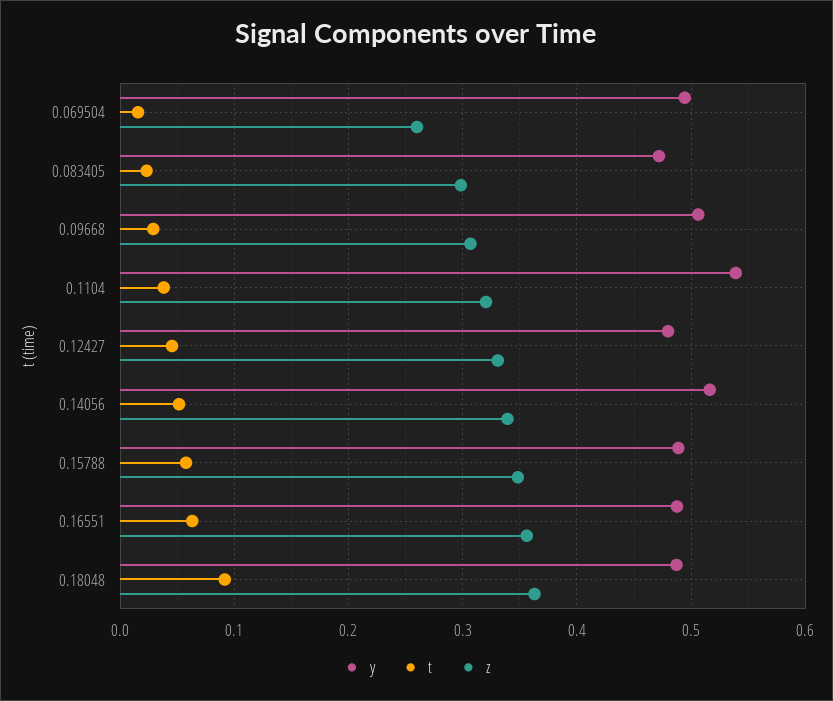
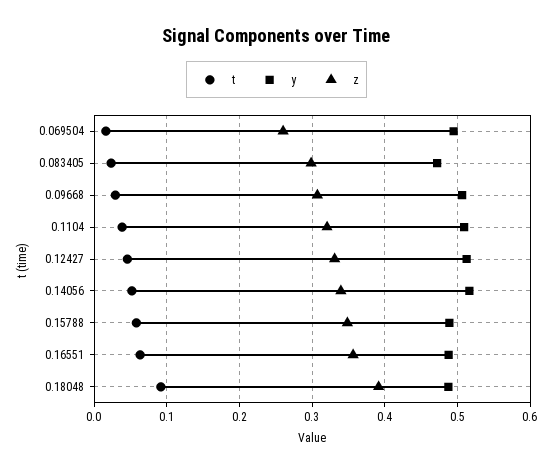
y, 0.1104: 0.54 -> 0.51
y, 0.12427: 0.48 -> 0.51
z, 0.18048: 0.36 -> 0.39

